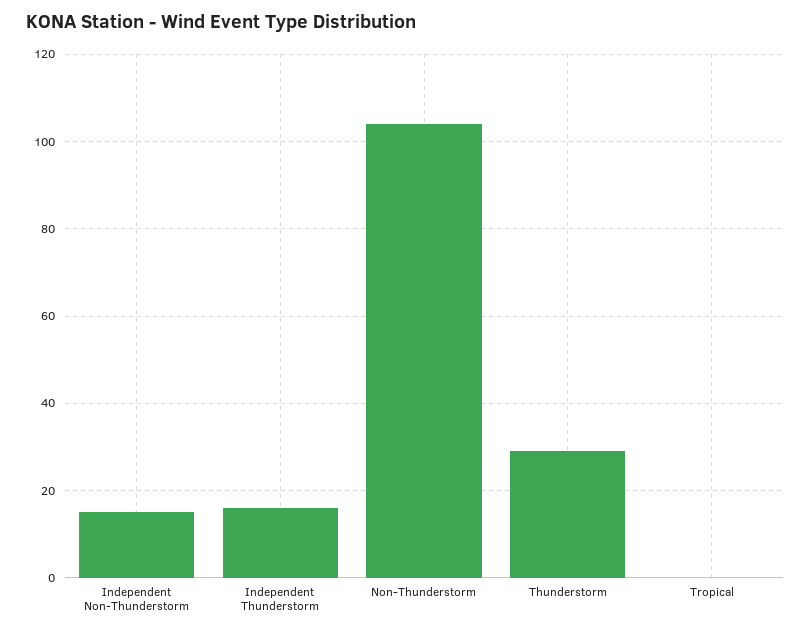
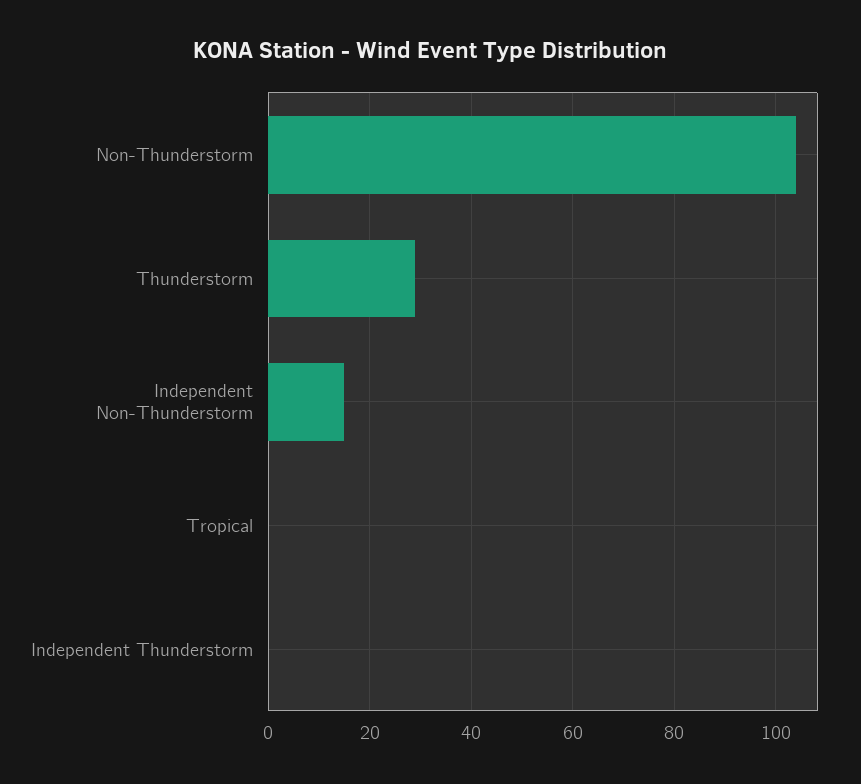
Independent Thunderstorm: 15 -> 0

